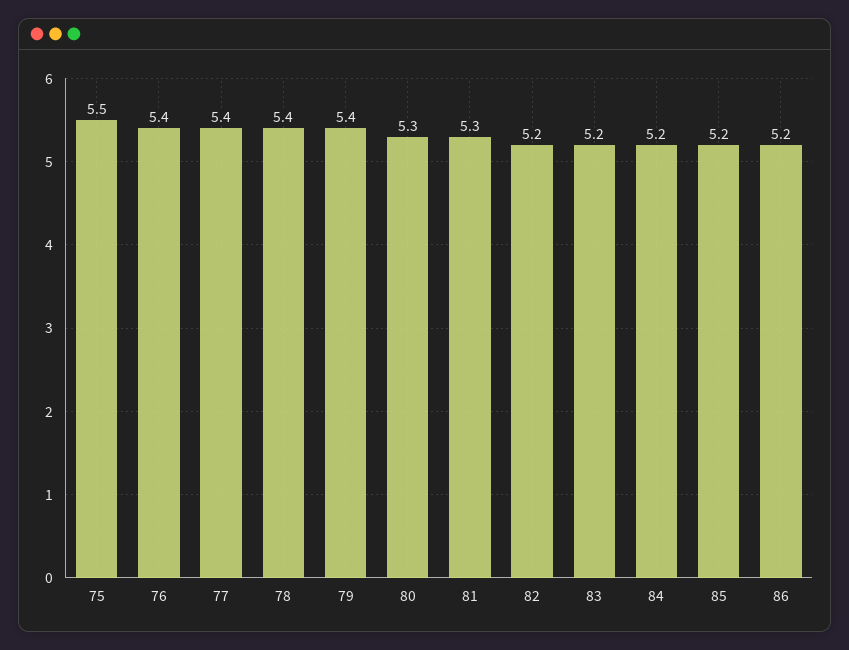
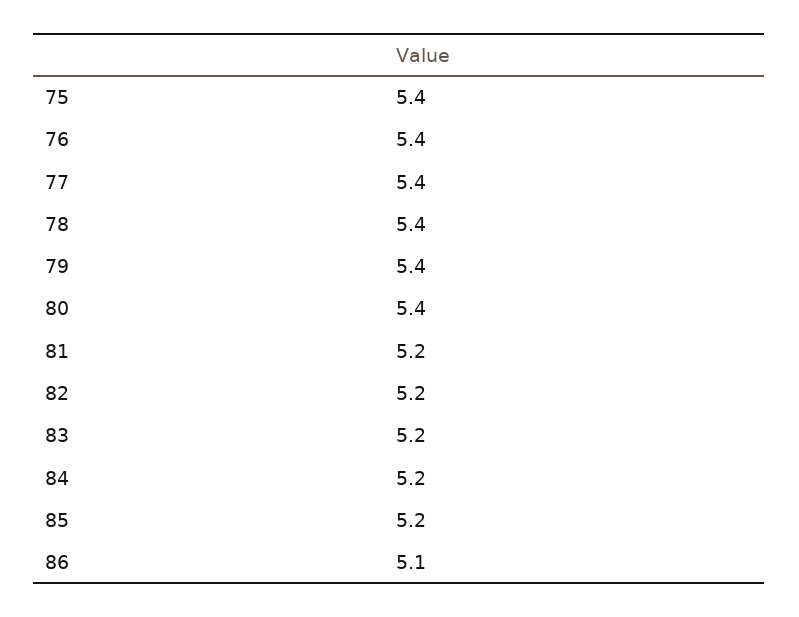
75: 5.5 -> 5.4
80: 5.3 -> 5.4
81: 5.3 -> 5.2
86: 5.2 -> 5.1

